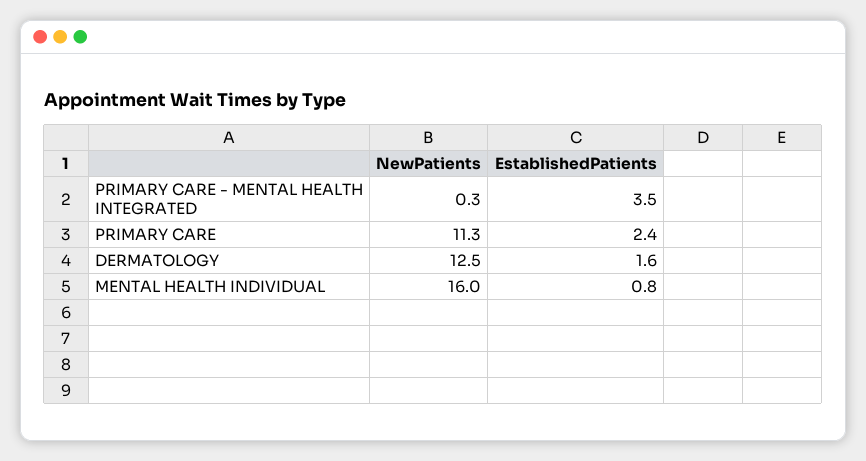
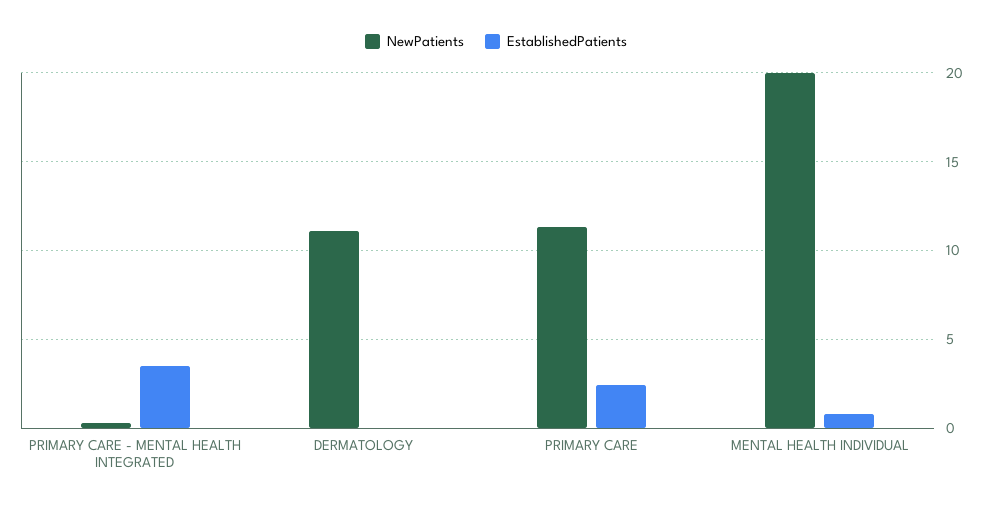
NewPatients, DERMATOLOGY: 12.5 -> 11
EstablishedPatients, DERMATOLOGY: 1.6 -> 0
NewPatients, MENTAL HEALTH INDIVIDUAL: 16 -> 20

